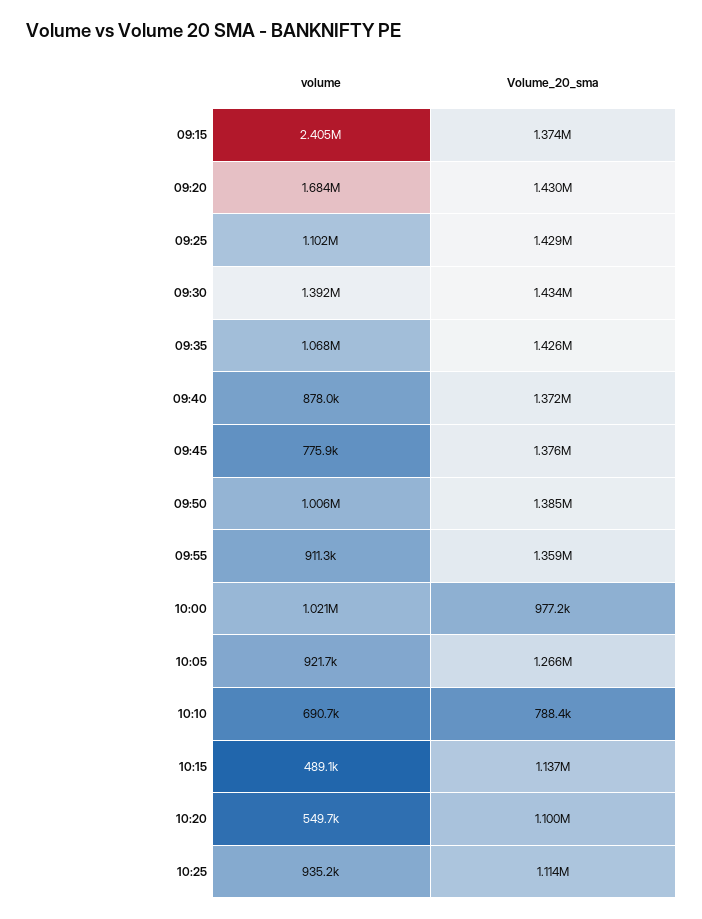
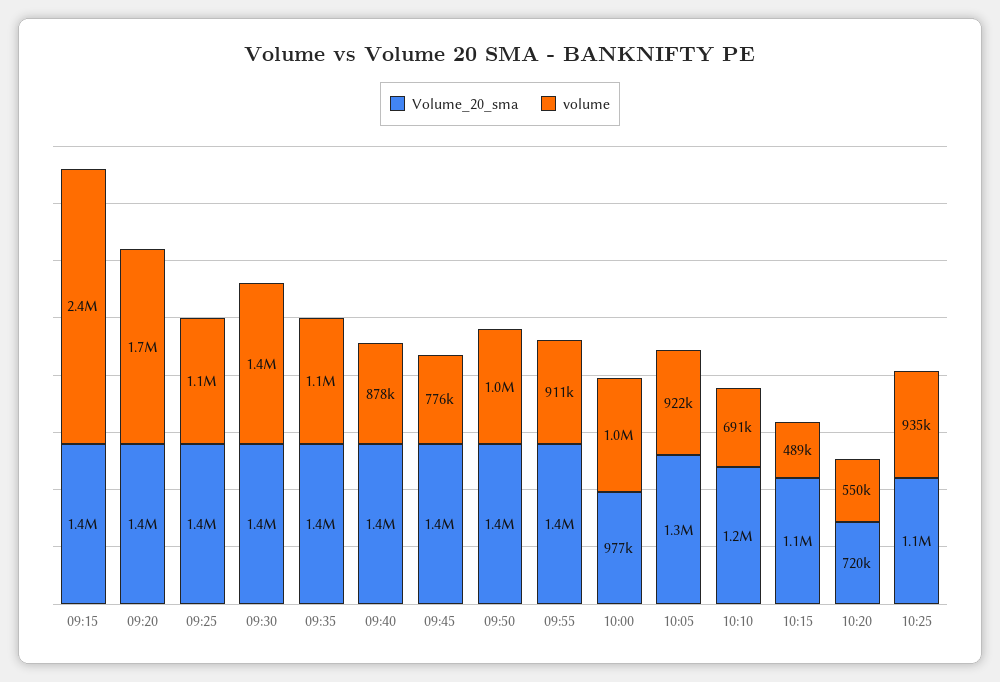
Volume_20_sma, 10:10: 788400 -> 1200000
Volume_20_sma, 10:20: 1100000 -> 720000

